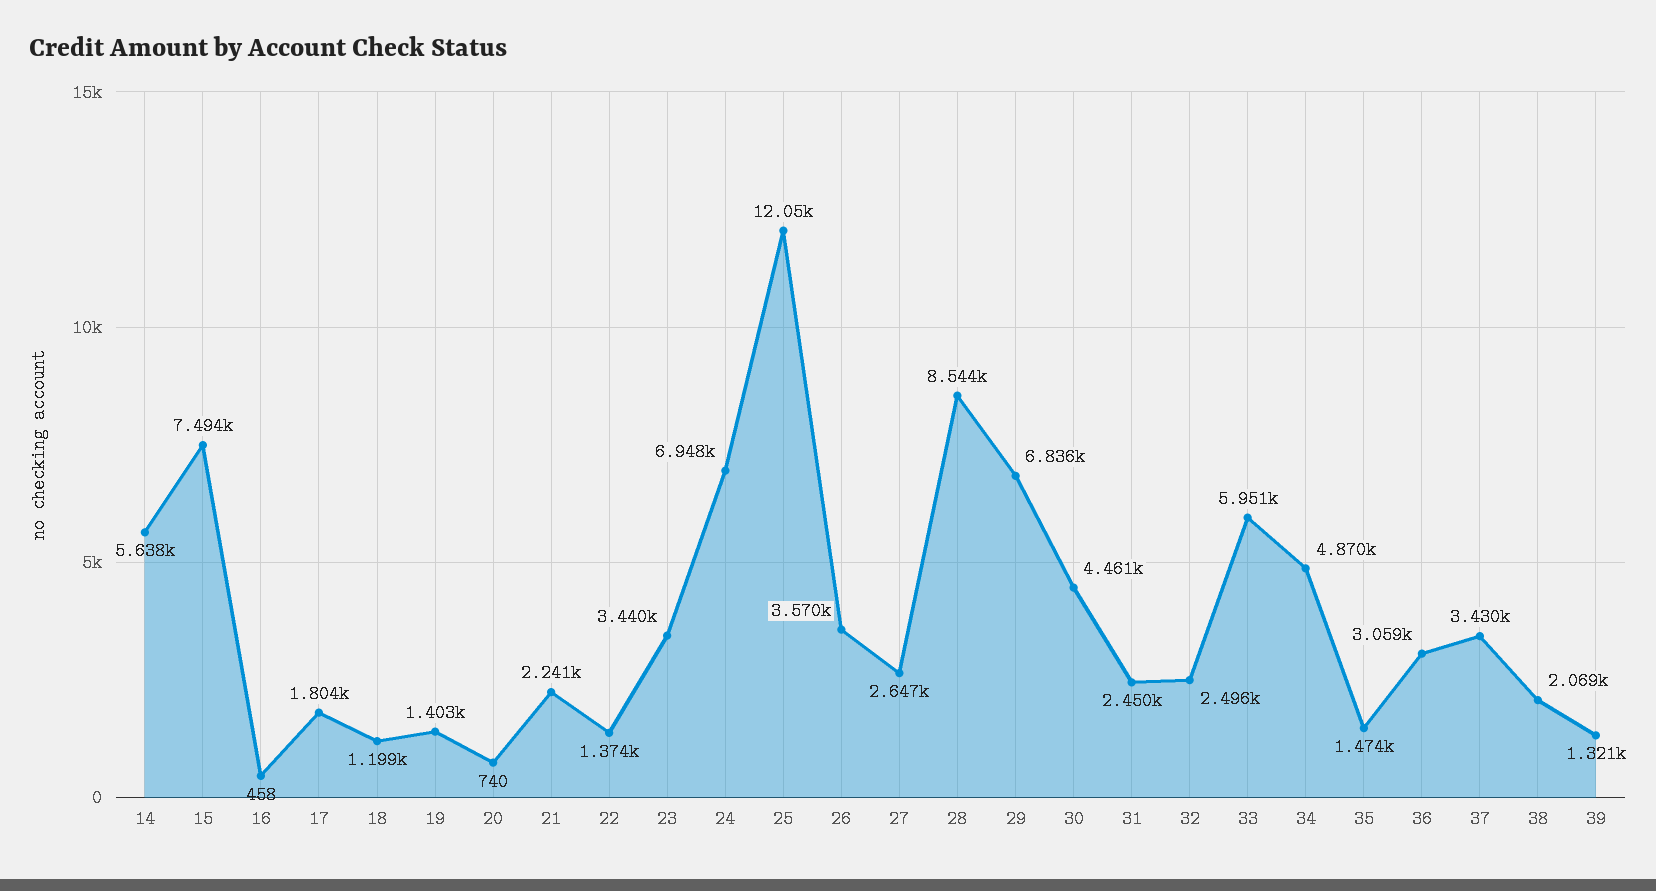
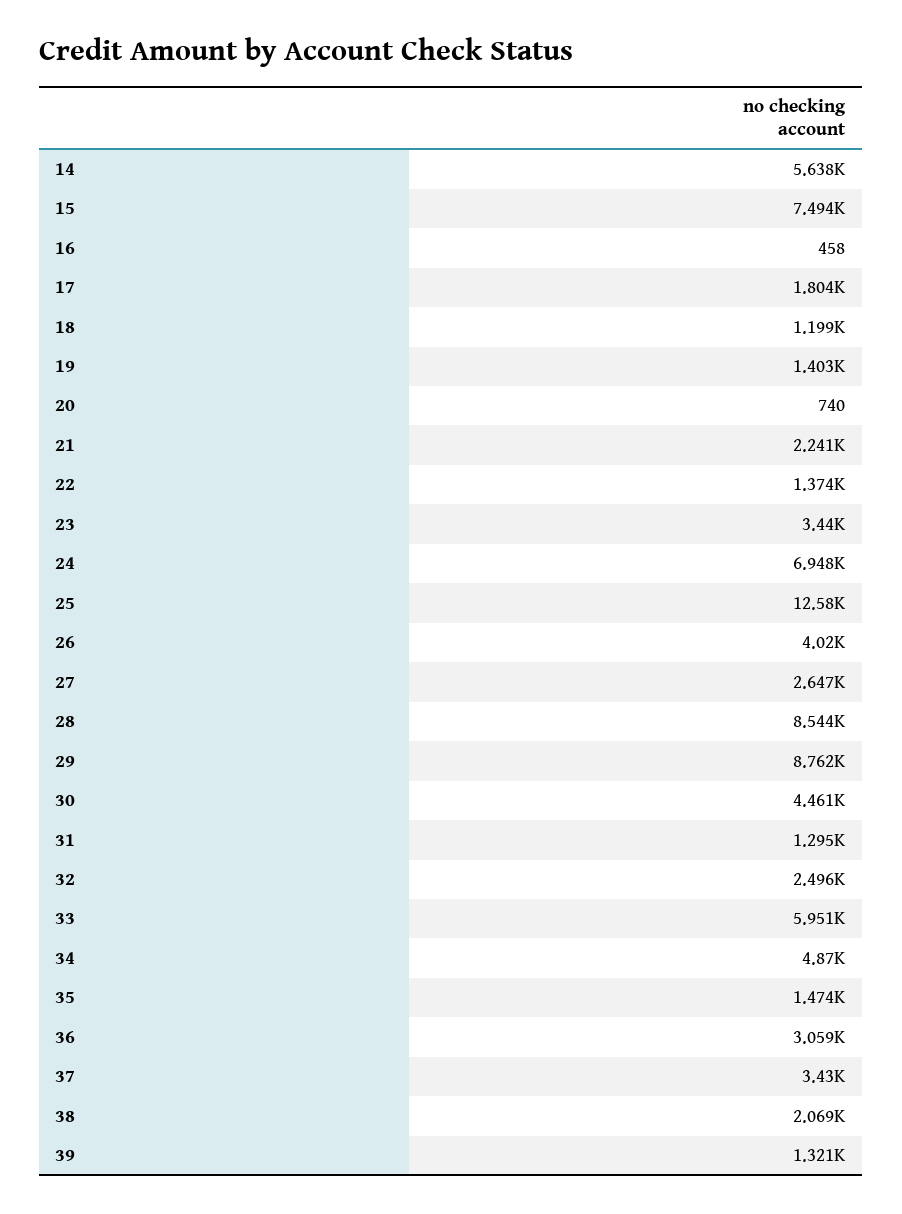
25: 12050 -> 12580
26: 3570 -> 4020
29: 6836 -> 8762
31: 2450 -> 1295

